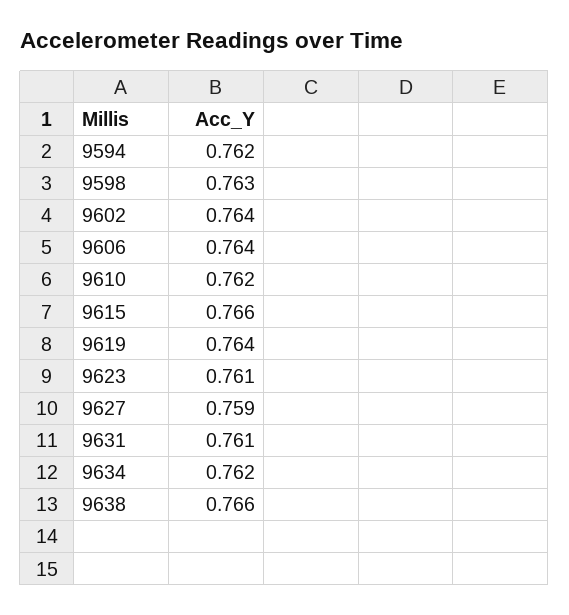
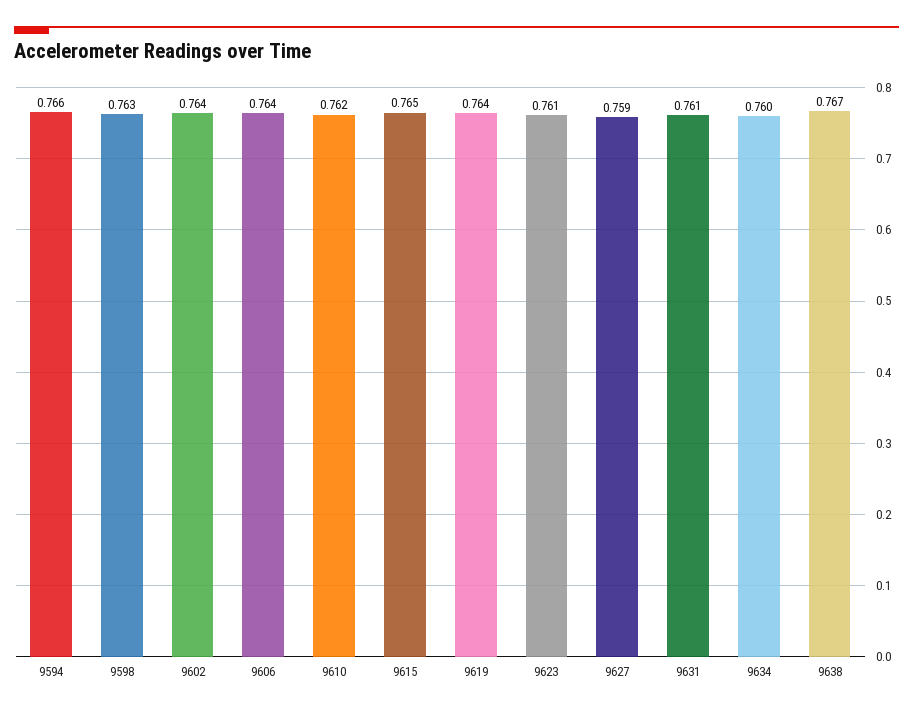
9594: 0.762 -> 0.766
9615: 0.766 -> 0.765
9634: 0.762 -> 0.76
9638: 0.766 -> 0.767

